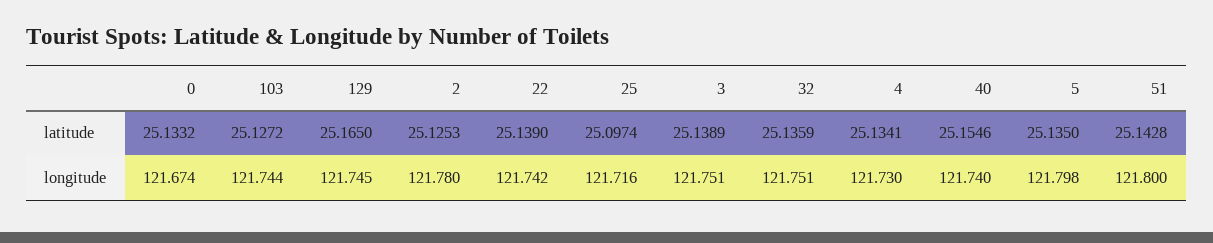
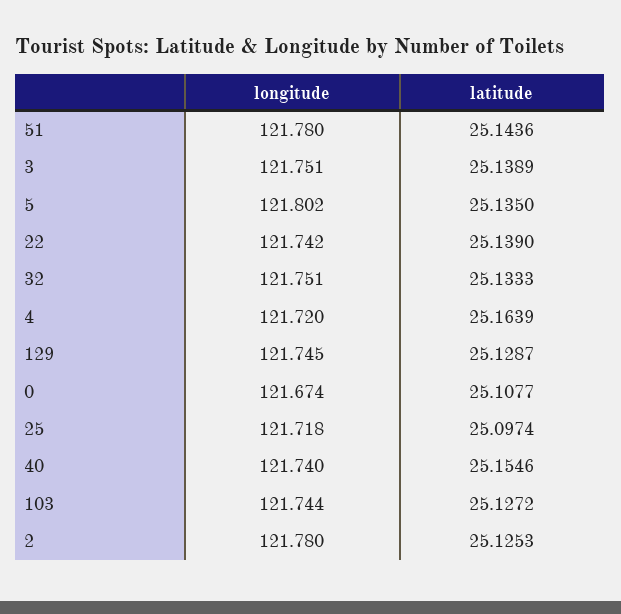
0, latitude: 25.1332 -> 25.1077
129, latitude: 25.165 -> 25.1287
32, latitude: 25.1359 -> 25.1333
4, latitude: 25.1341 -> 25.1639
51, latitude: 25.1428 -> 25.1436
25, longitude: 121.716 -> 121.718
4, longitude: 121.73 -> 121.72
5, longitude: 121.798 -> 121.802
51, longitude: 121.8 -> 121.78

